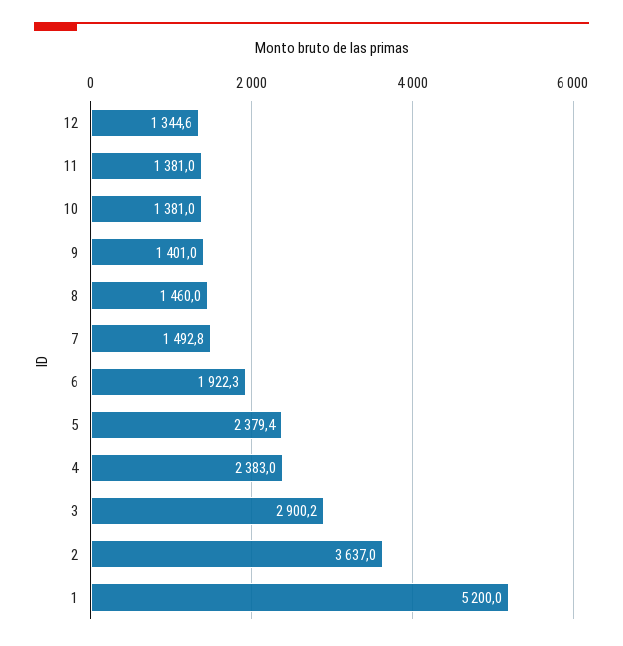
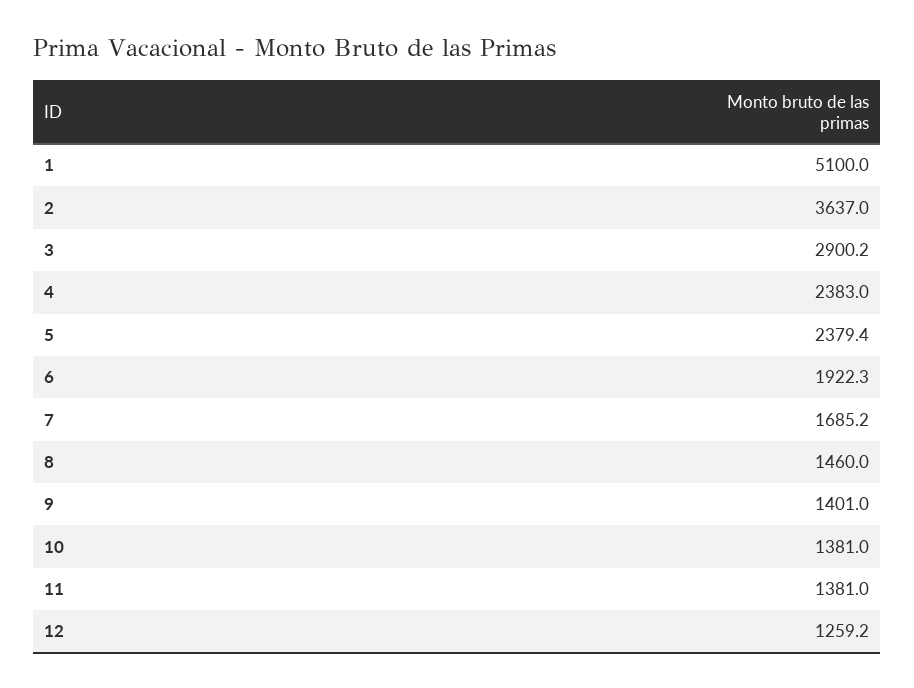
12: 1344.6 -> 1259.2
7: 1492.8 -> 1685.2
1: 5200 -> 5100

